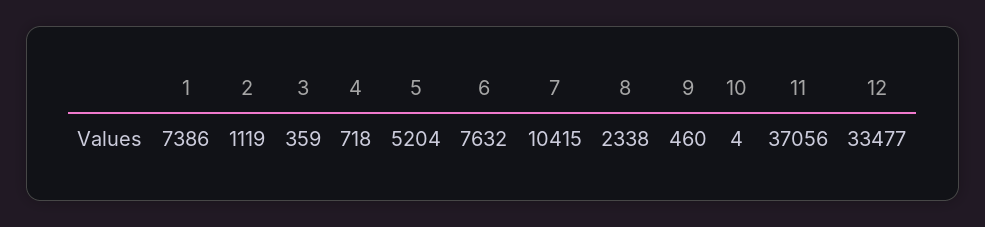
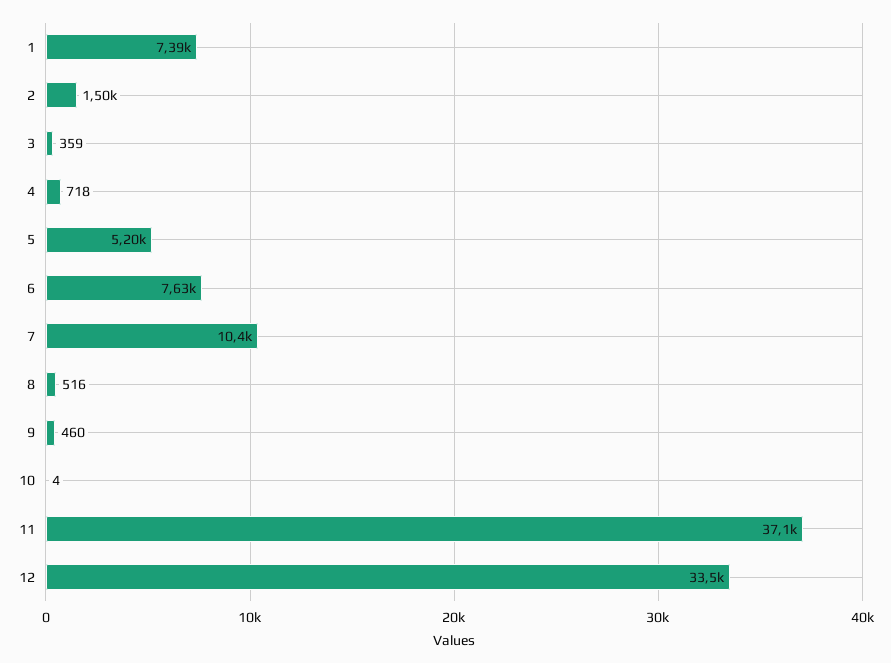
2: 1119 -> 1500
8: 2338 -> 516

